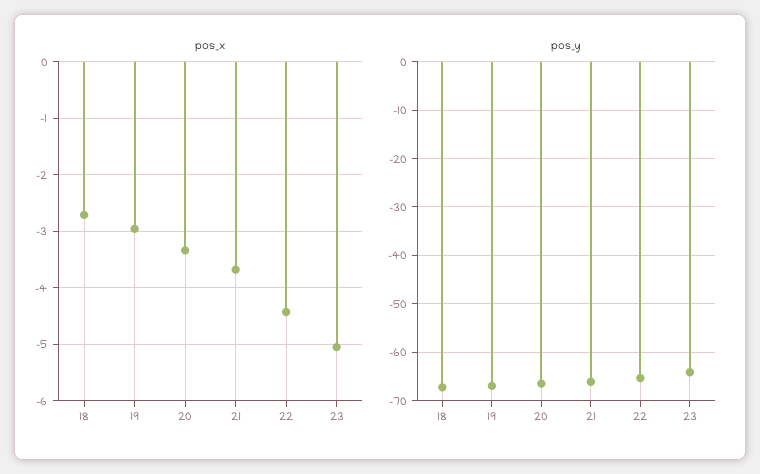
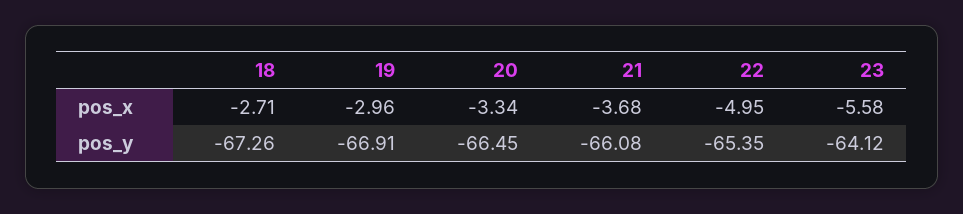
pos_x, 22: -4.4 -> -4.95
pos_x, 23: -5 -> -5.58

